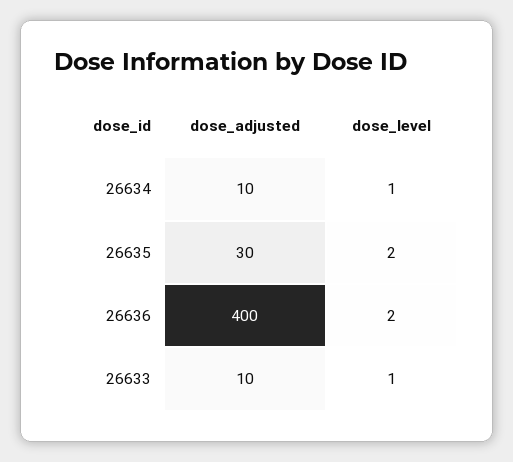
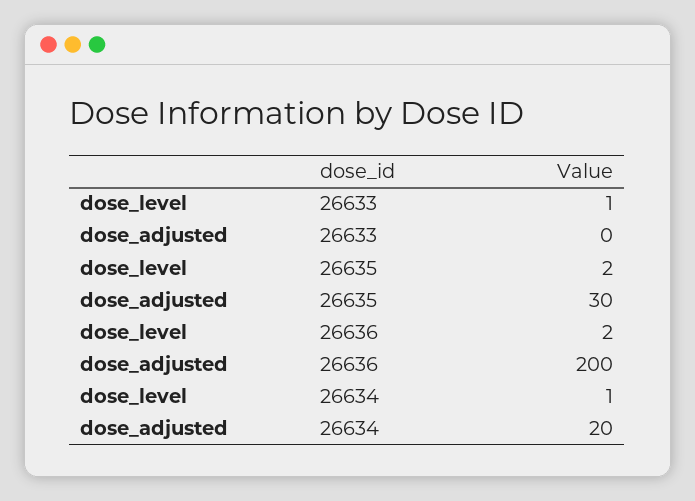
dose_adjusted, 26634: 10 -> 20
dose_adjusted, 26636: 400 -> 200
dose_adjusted, 26633: 10 -> 0

